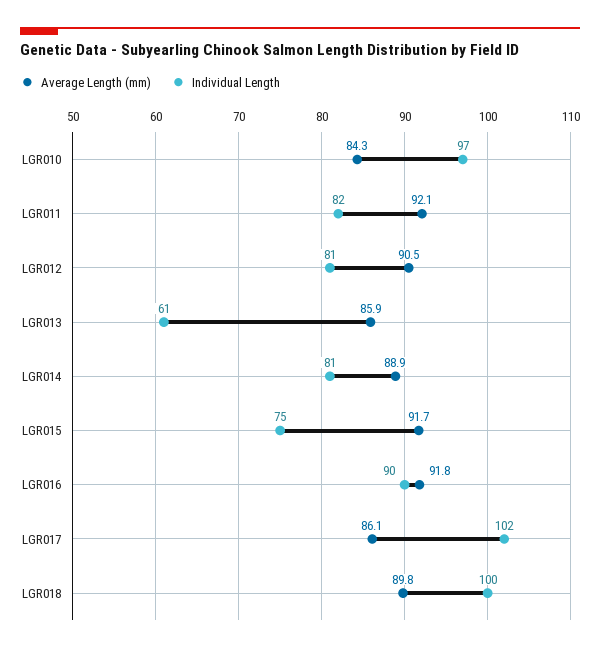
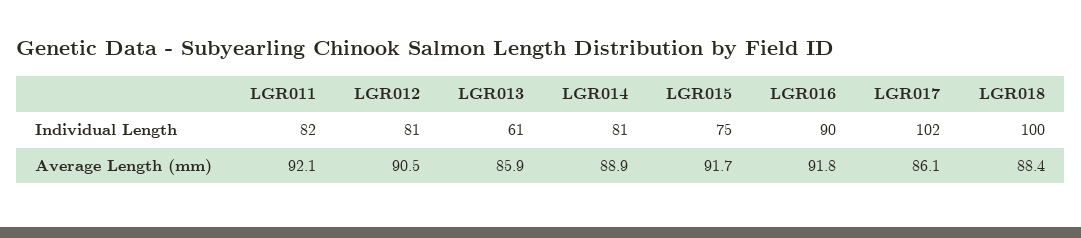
Average Length (mm), LGR010: 84.3 -> none
Individual Length, LGR010: 97 -> none
Average Length (mm), LGR018: 89.8 -> 88.4

